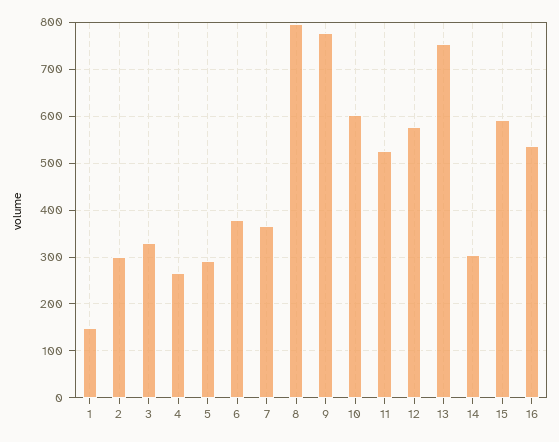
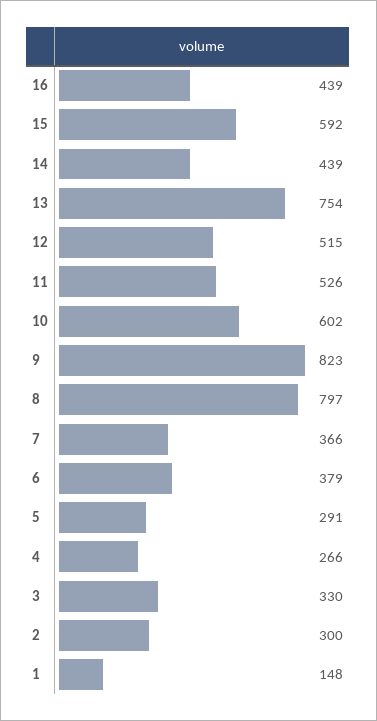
9: 780 -> 823
12: 580 -> 515
14: 300 -> 439
16: 540 -> 439

